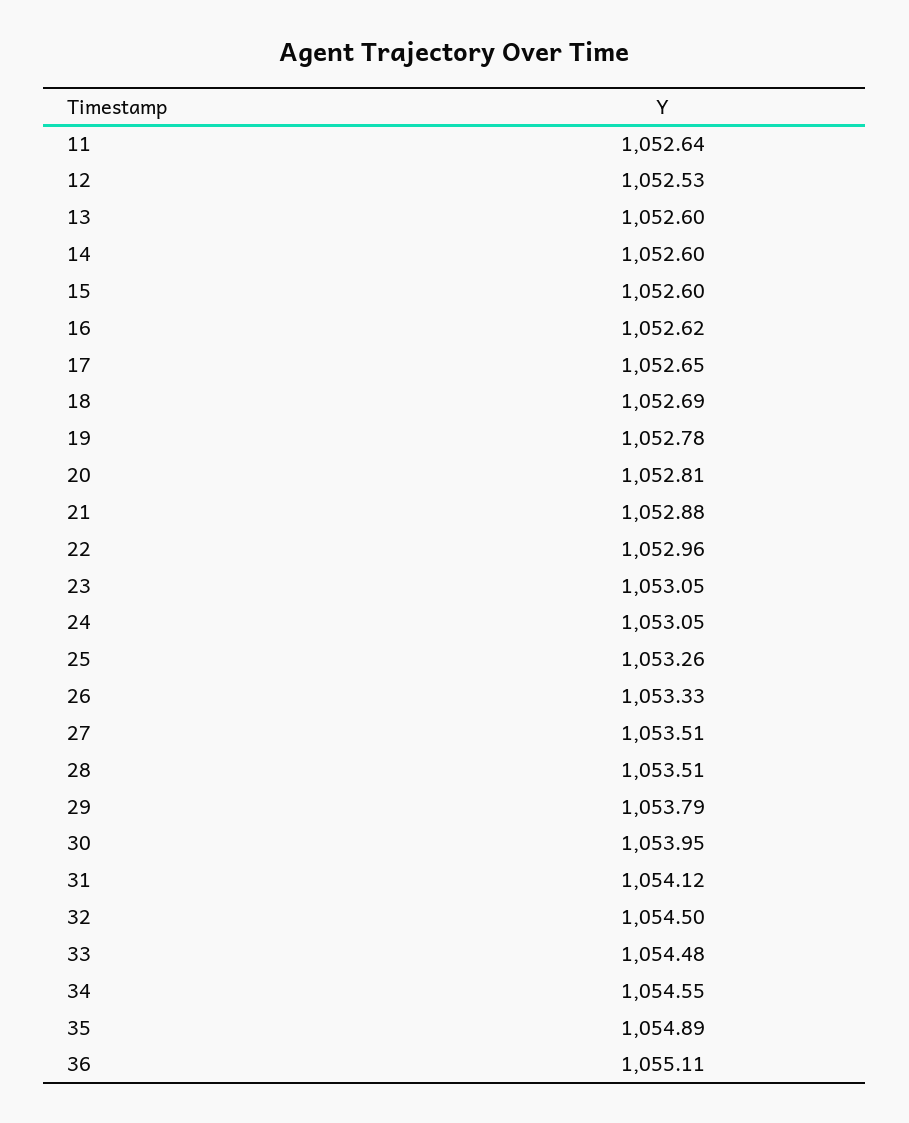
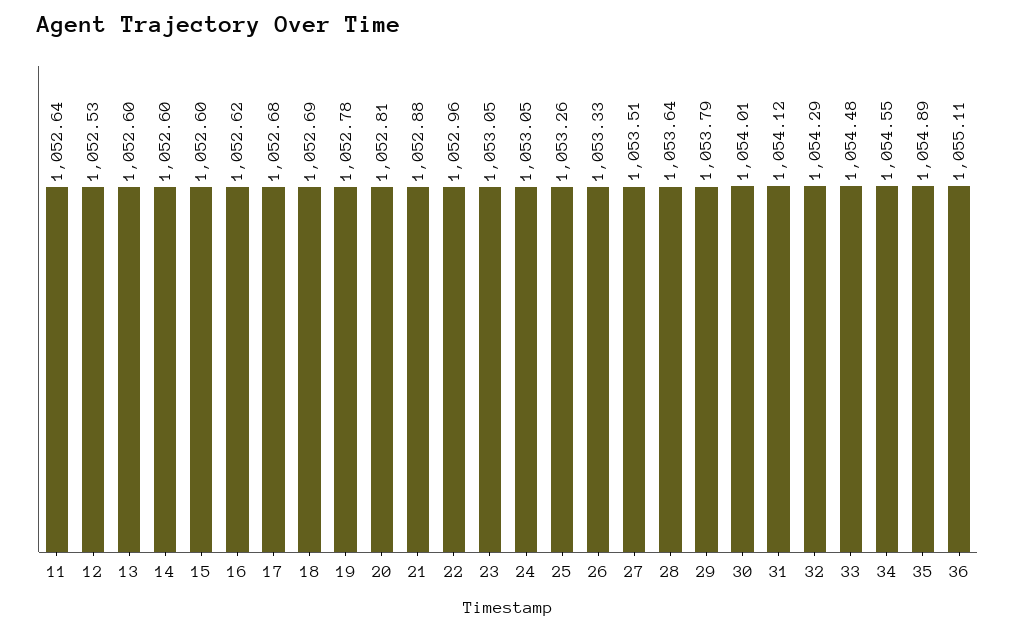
17: 1052.65 -> 1052.68
28: 1053.51 -> 1053.64
30: 1053.95 -> 1054.01
32: 1054.5 -> 1054.29

